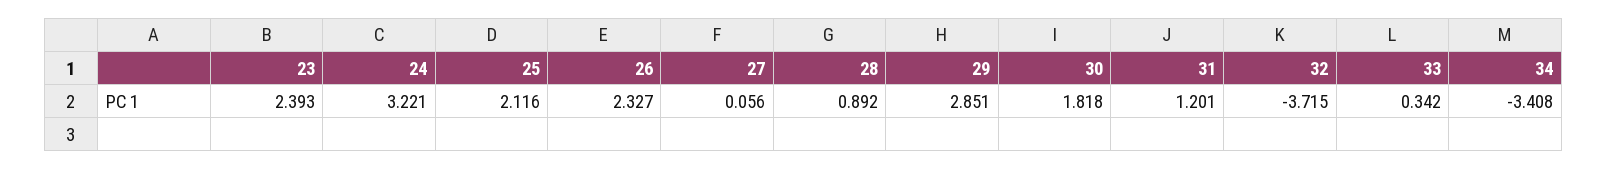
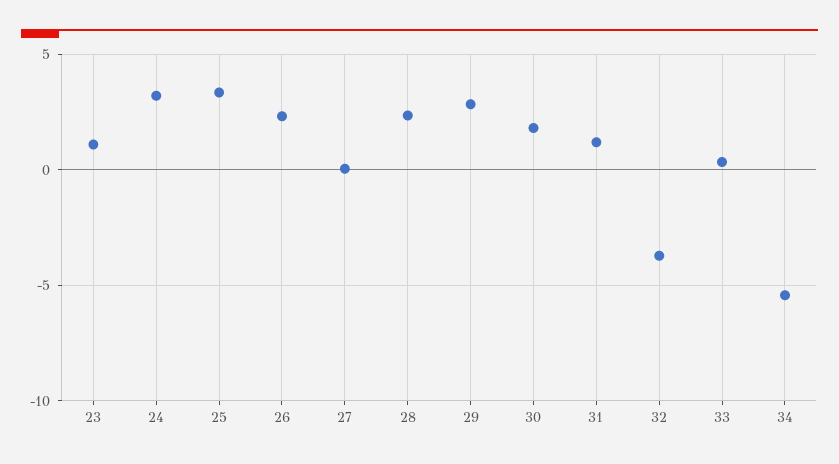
23: 2.393 -> 1
25: 2.116 -> 3.5
28: 0.892 -> 2.5
34: -3.408 -> -5.5

